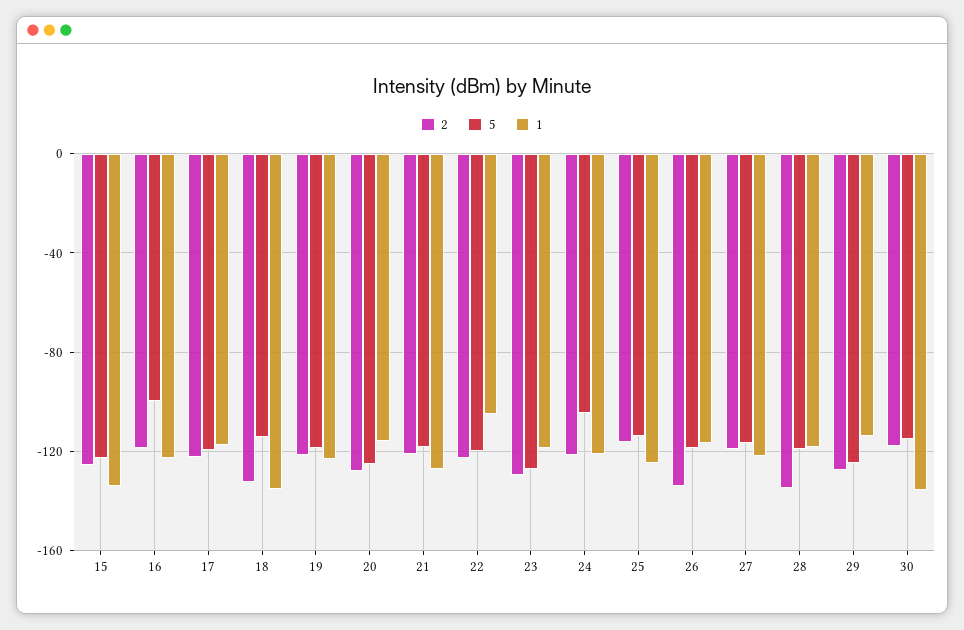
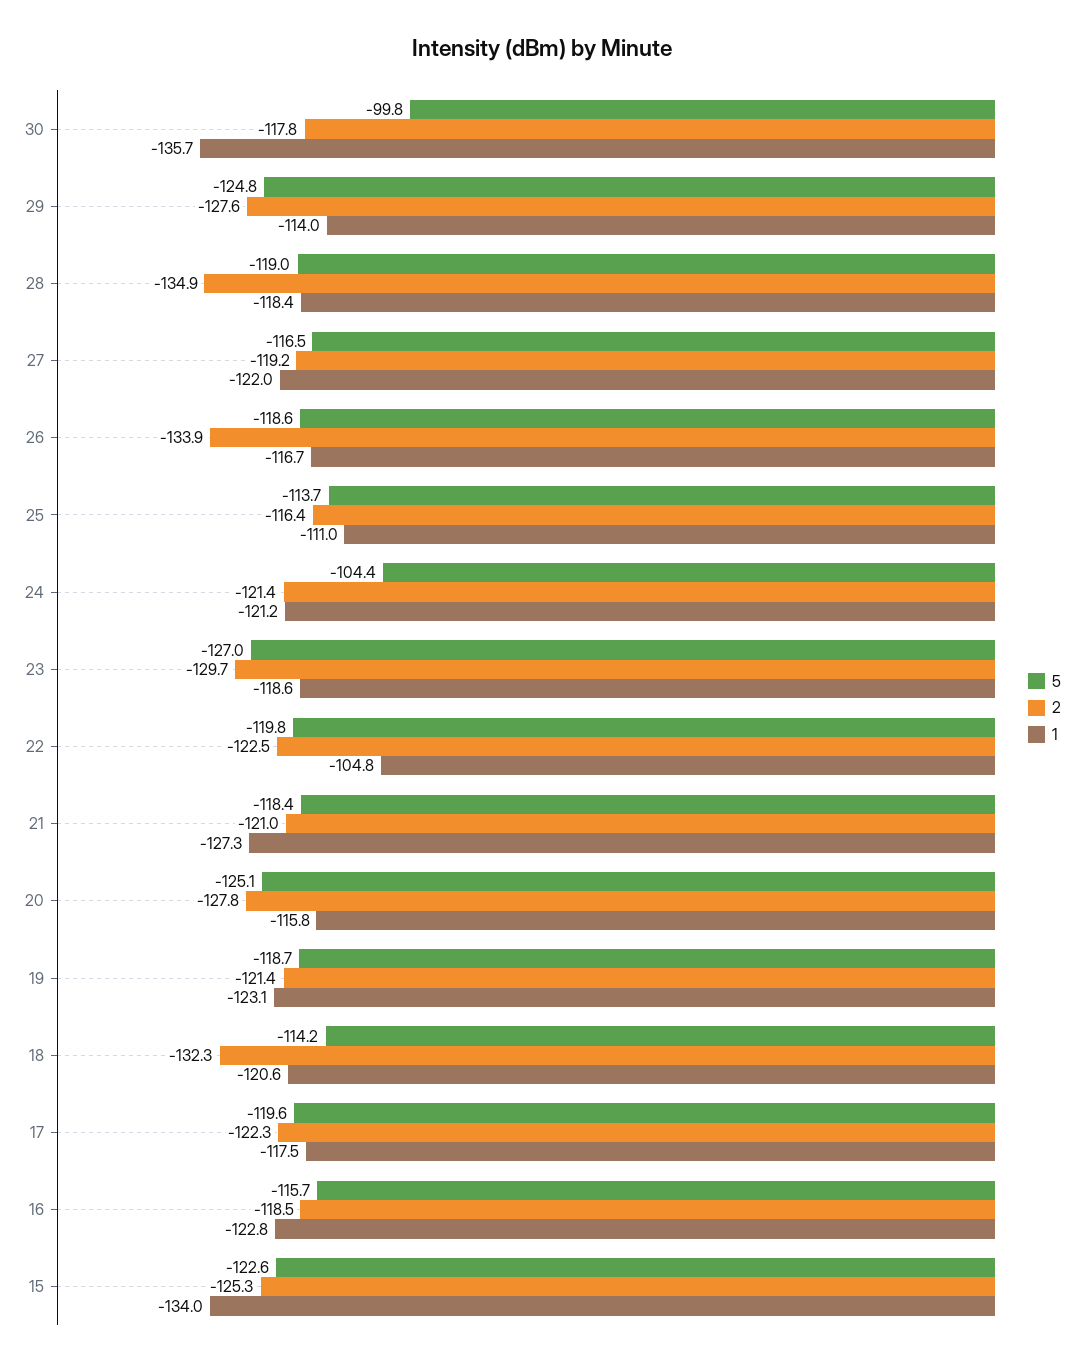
5, 16: -100 -> -115.7
1, 18: -135 -> -120.6
1, 25: -125 -> -111
5, 30: -115 -> -99.8

